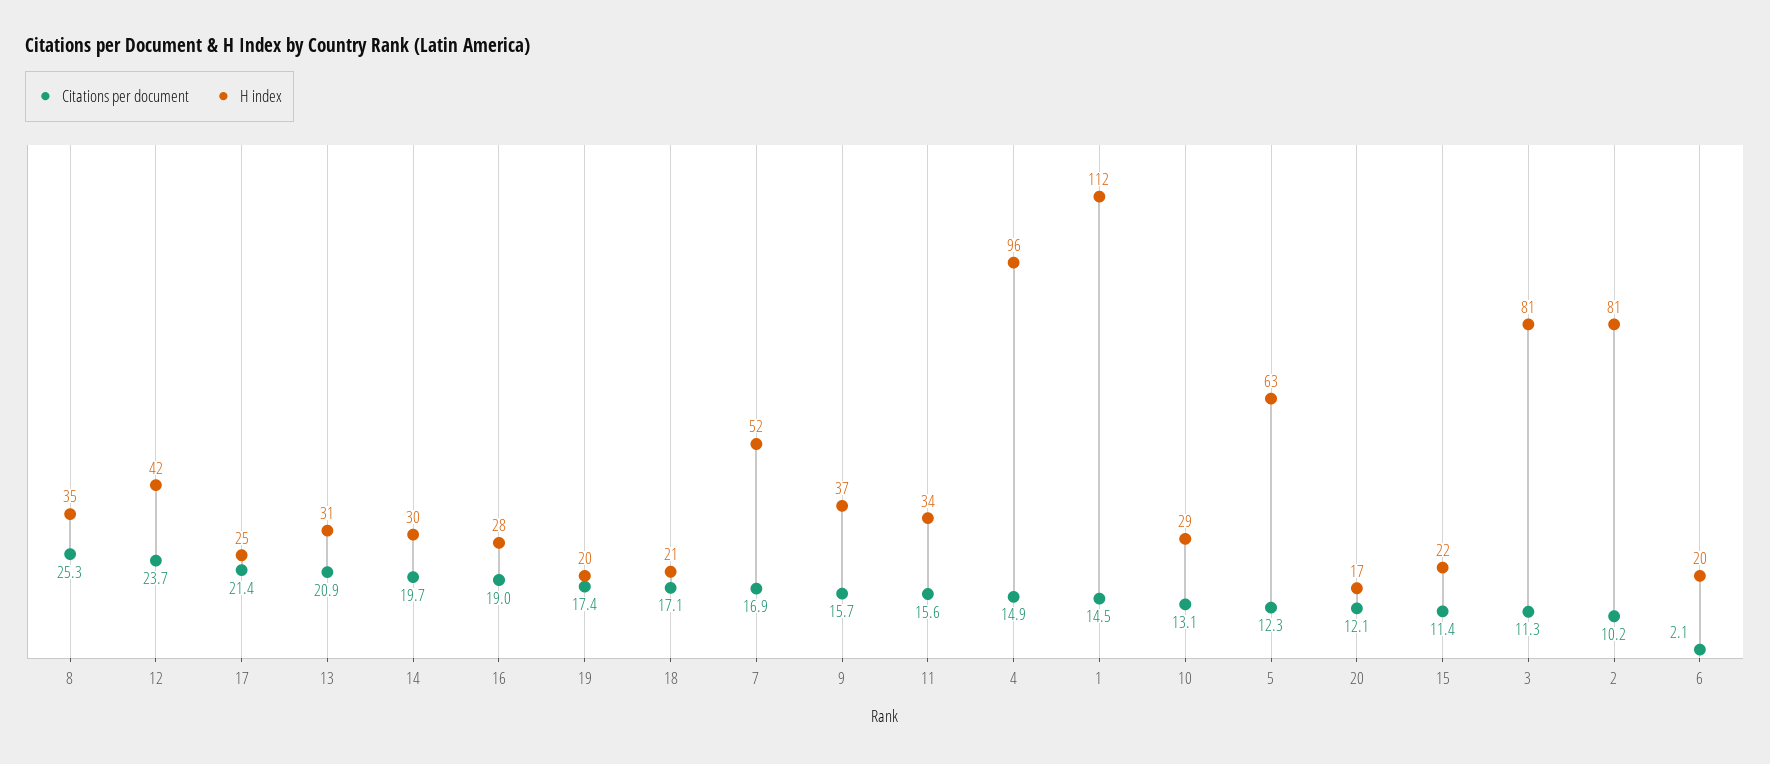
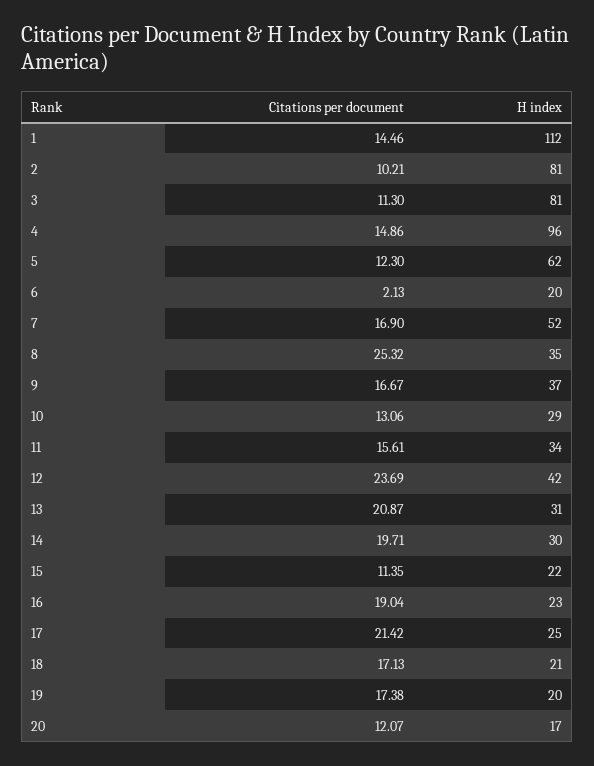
H index, 16: 28 -> 23
Citations per document, 9: 15.7 -> 16.67
H index, 5: 63 -> 62

